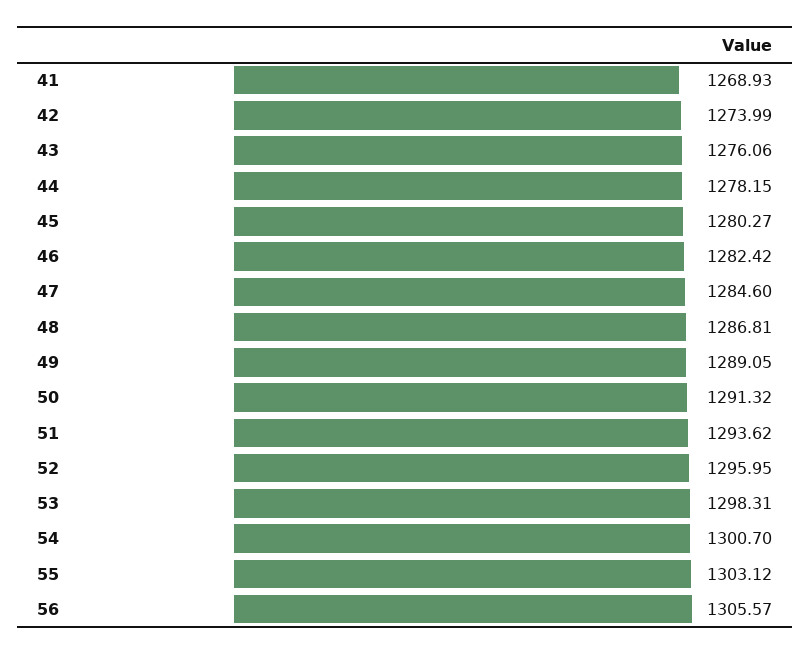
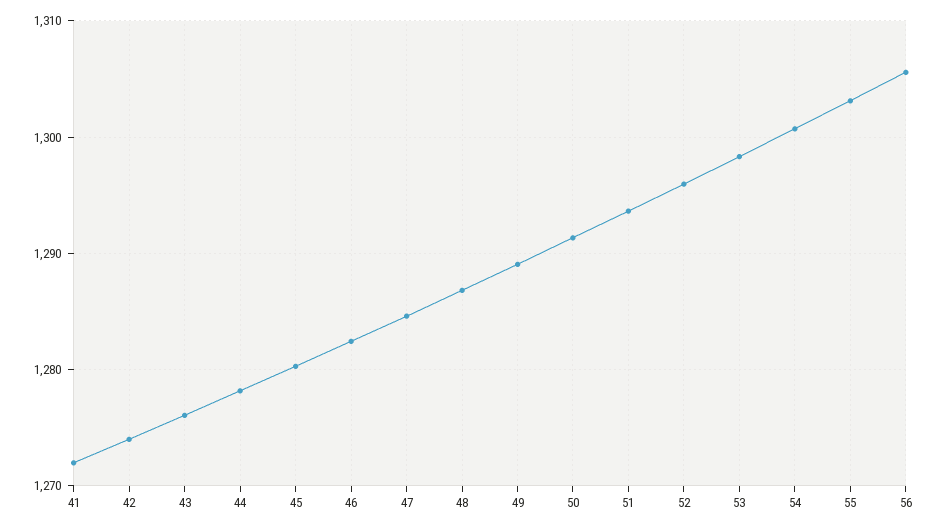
41: 1268.93 -> 1272

